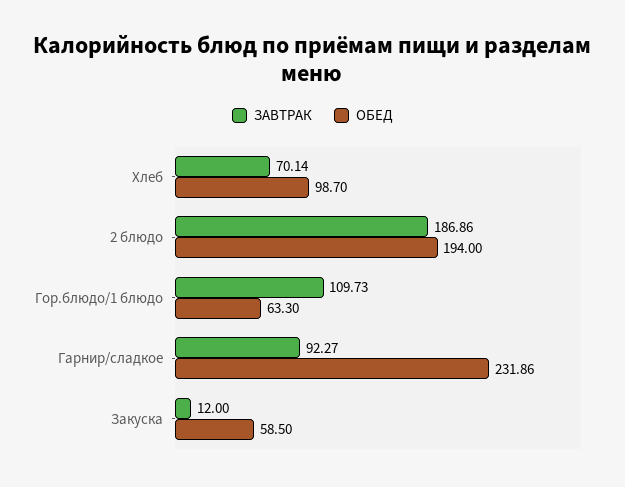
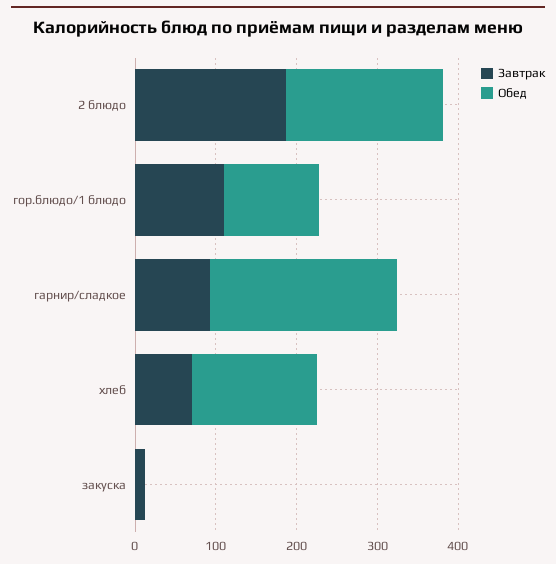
ОБЕД, Хлеб: 98.7 -> 160
ОБЕД, Гор.блюдо/1 блюдо: 63.3 -> 120
ОБЕД, Закуска: 58.5 -> 0

